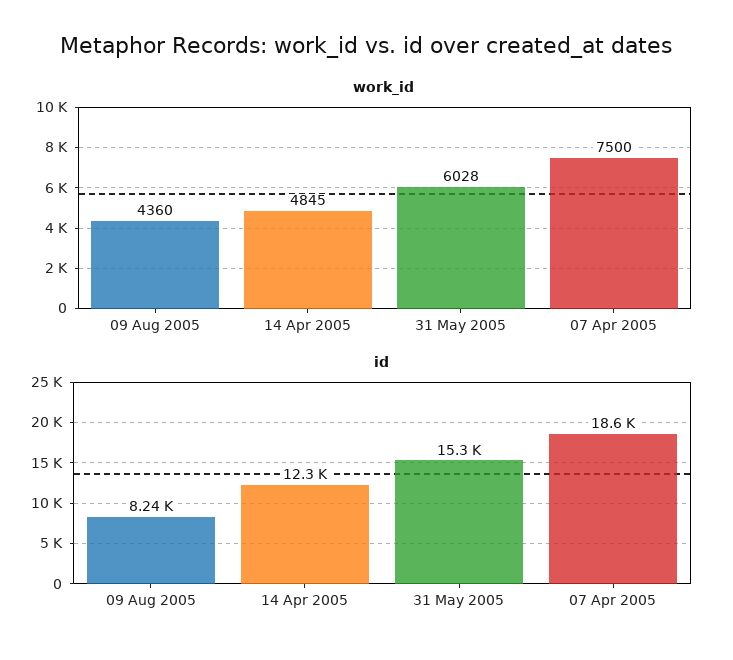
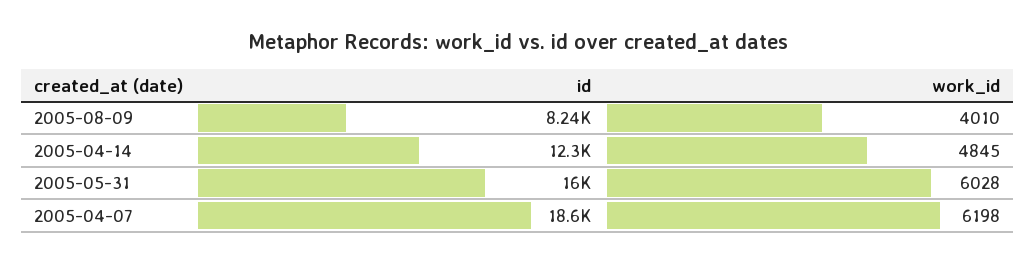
work_id, 09 Aug 2005: 4360 -> 4010
work_id, 07 Apr 2005: 7500 -> 6198
id, 31 May 2005: 15300 -> 16000

